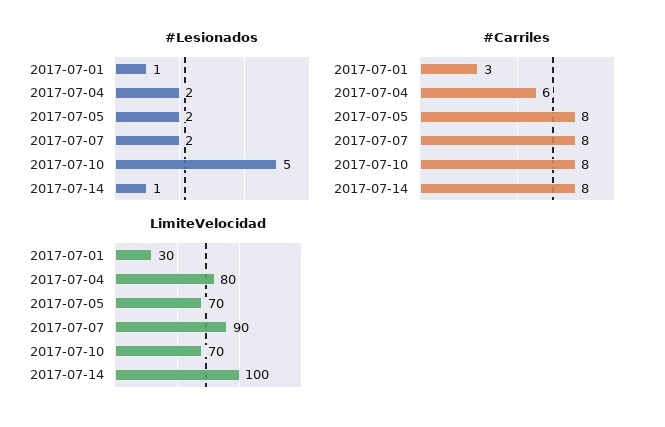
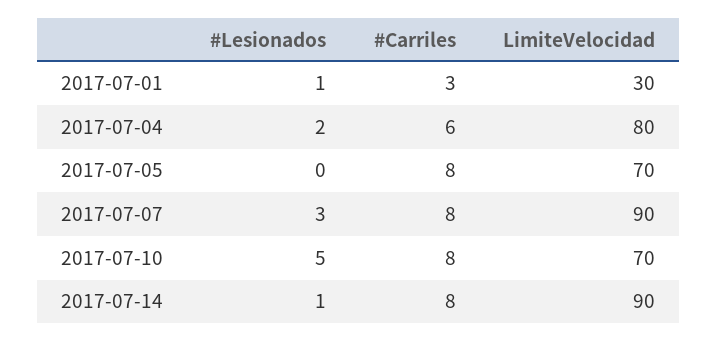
#Lesionados, 2017-07-05: 2 -> 0
#Lesionados, 2017-07-07: 2 -> 3
LimiteVelocidad, 2017-07-14: 100 -> 90

